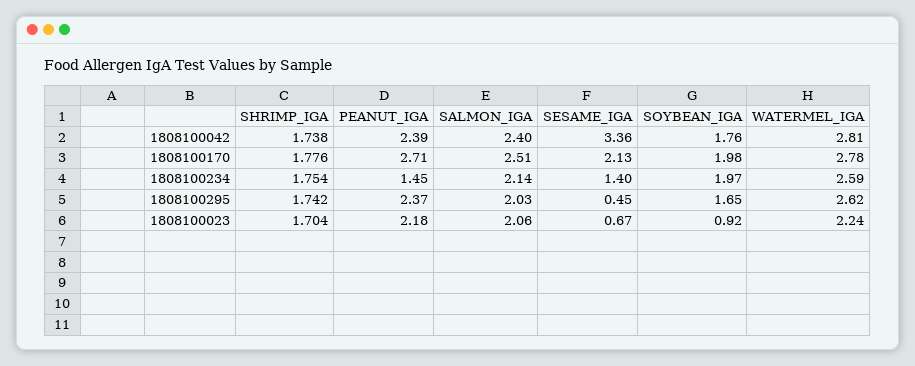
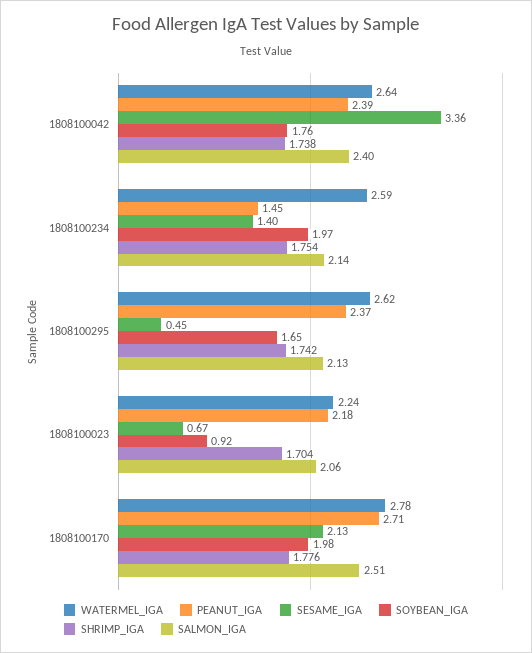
WATERMEL_IGA, 1808100042: 2.81 -> 2.64
SALMON_IGA, 1808100295: 2.03 -> 2.13

